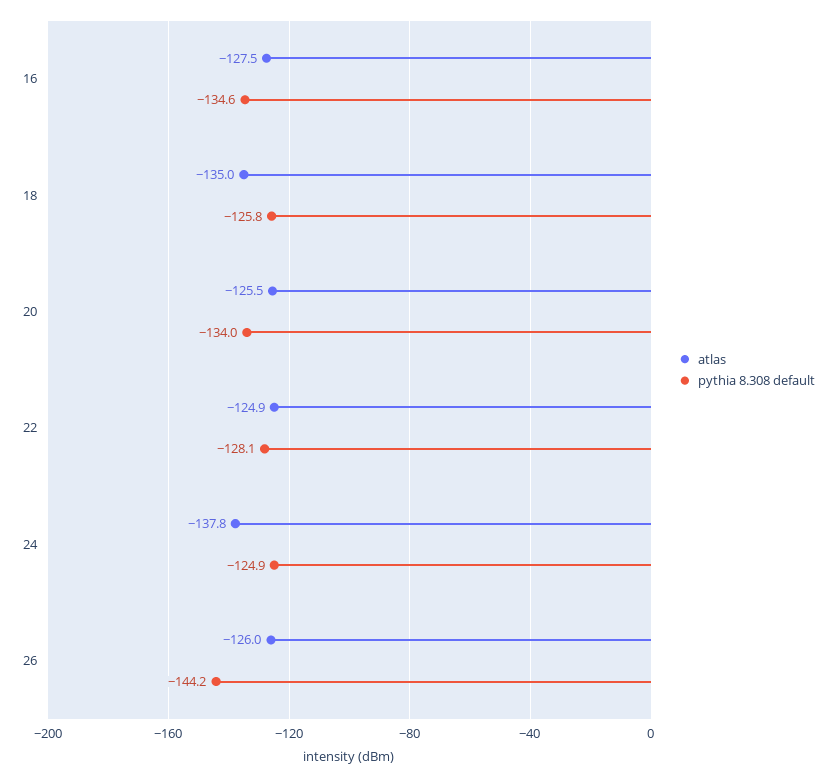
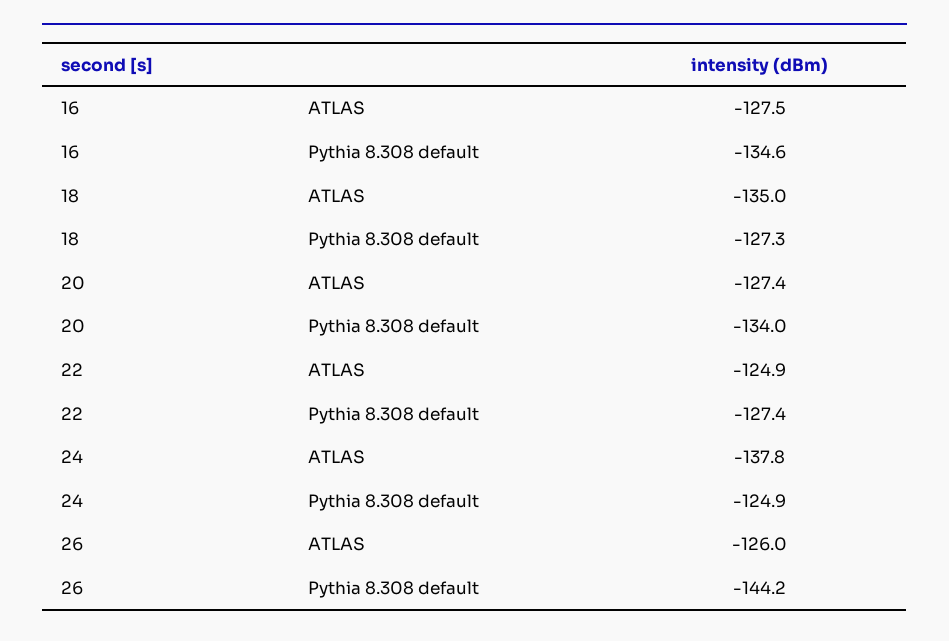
pythia 8.308 default, 18: -125.8 -> -127.3
atlas, 20: -125.5 -> -127.4
pythia 8.308 default, 22: -128.1 -> -127.4

